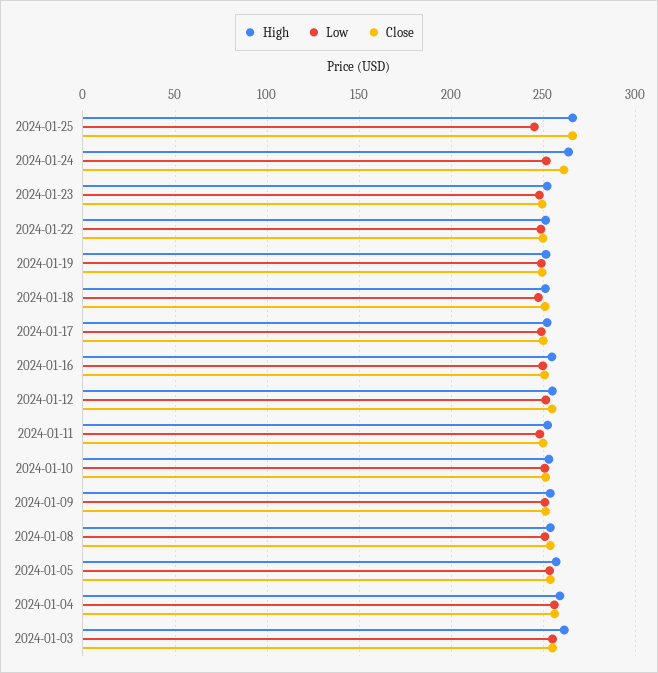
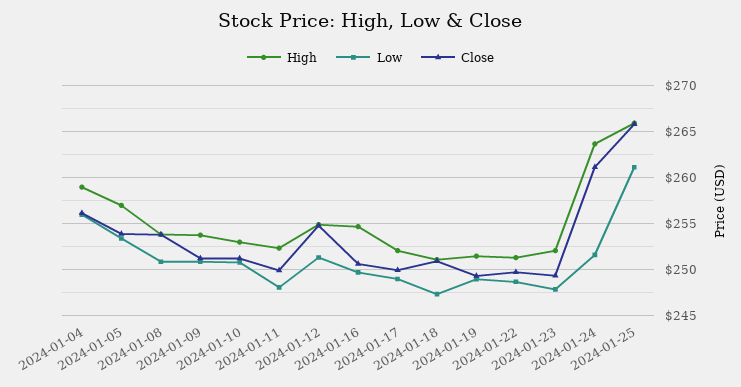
Low, 2024-01-25: 245 -> 261
High, 2024-01-03: 260 -> none
Low, 2024-01-03: 255 -> none
Close, 2024-01-03: 255 -> none

